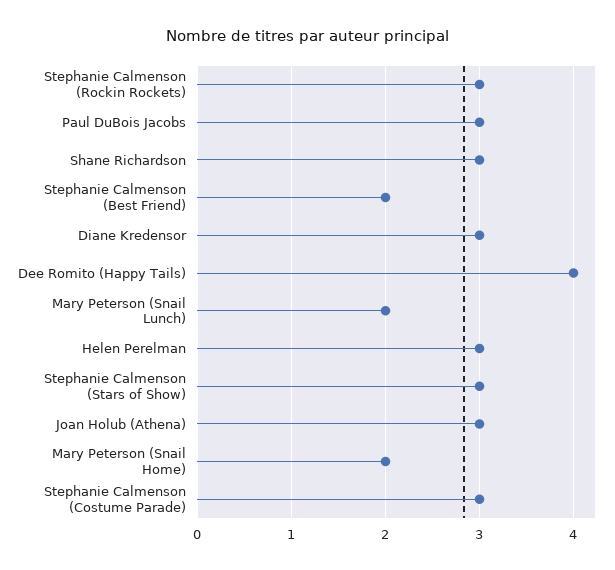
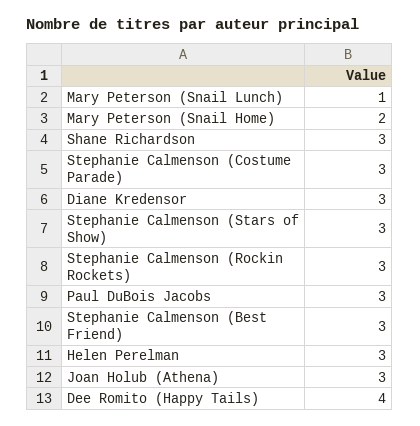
Stephanie Calmenson (Best Friend): 2 -> 3
Mary Peterson (Snail Lunch): 2 -> 1

